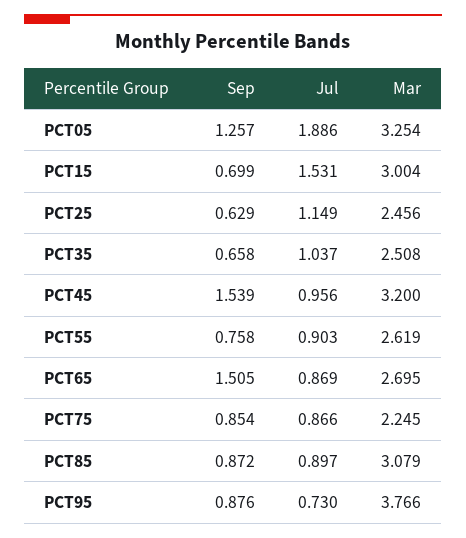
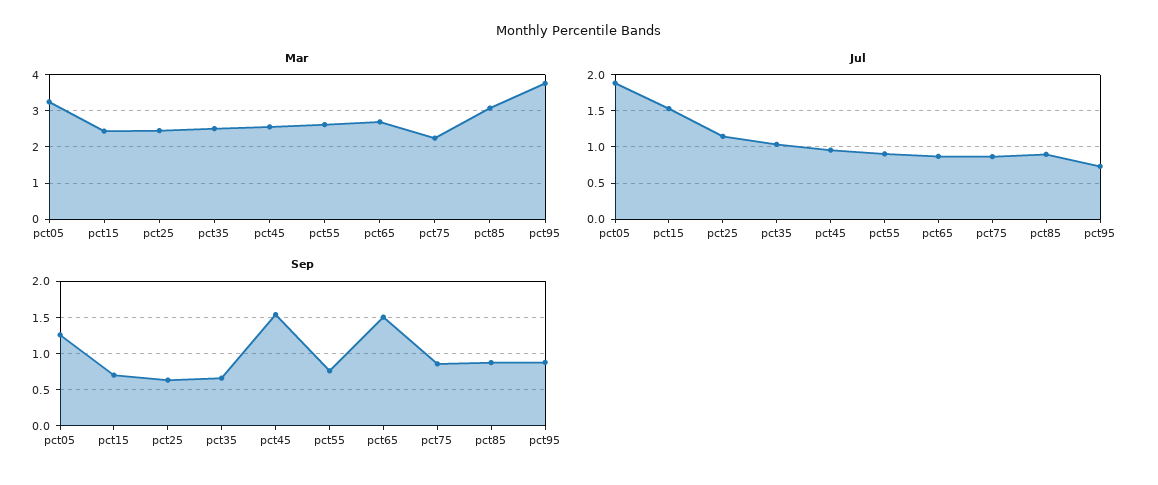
Mar, PCT15: 3.004 -> 2.4
Mar, PCT45: 3.2 -> 2.6

